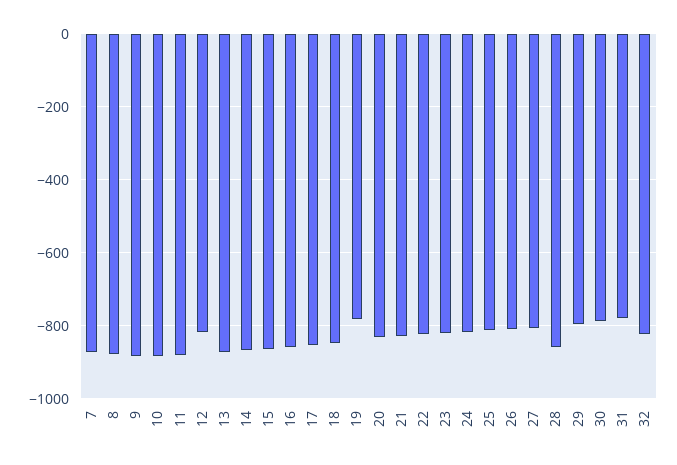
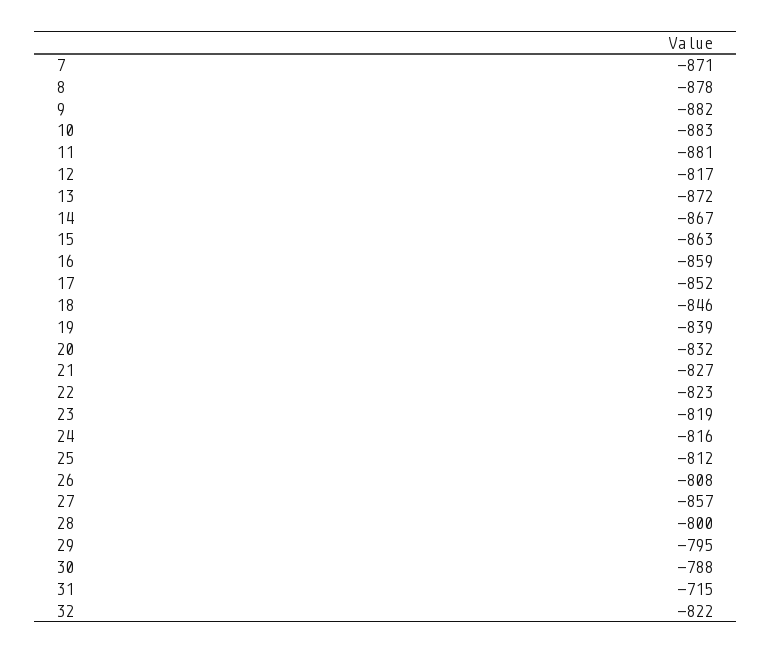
19: -780 -> -839
27: -800 -> -857
28: -860 -> -800
31: -780 -> -715

